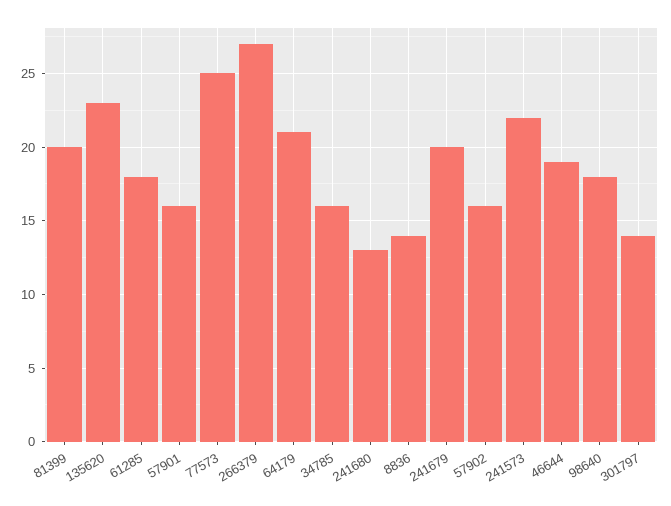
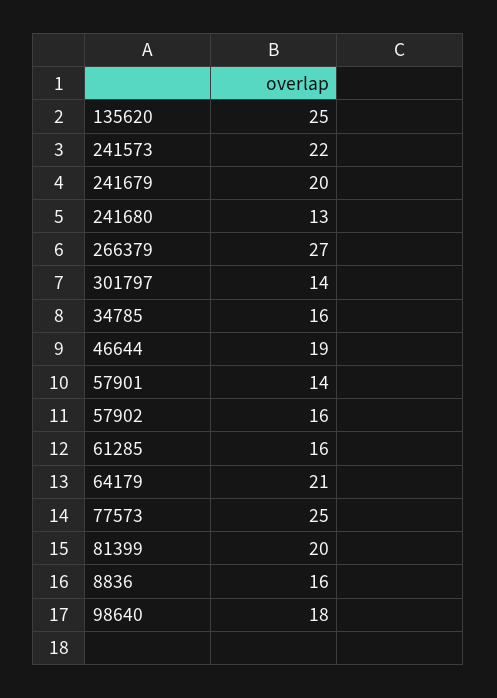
135620: 23 -> 25
61285: 18 -> 16
57901: 16 -> 14
8836: 14 -> 16

